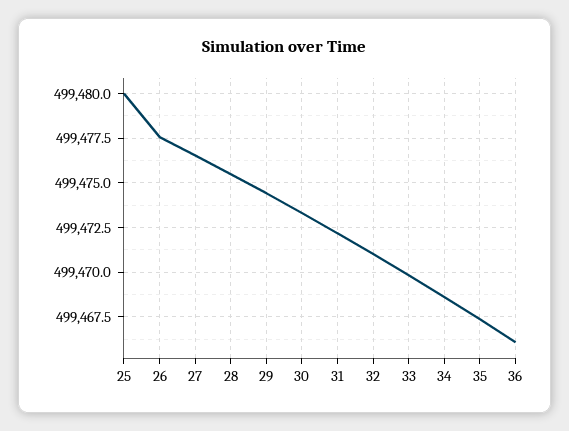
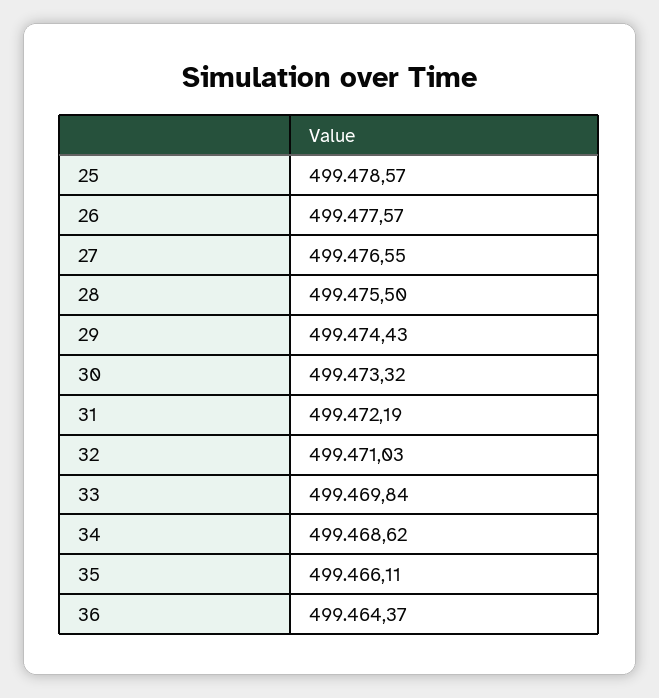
25: 499480 -> 499478.57
35: 499467.5 -> 499466.11
36: 499466 -> 499464.37

